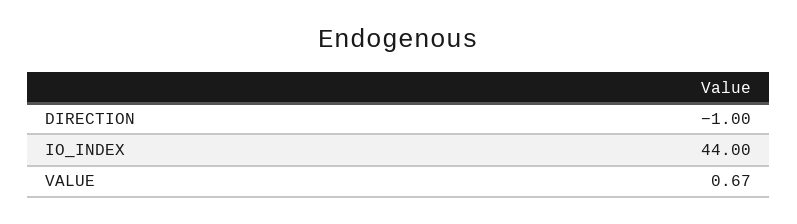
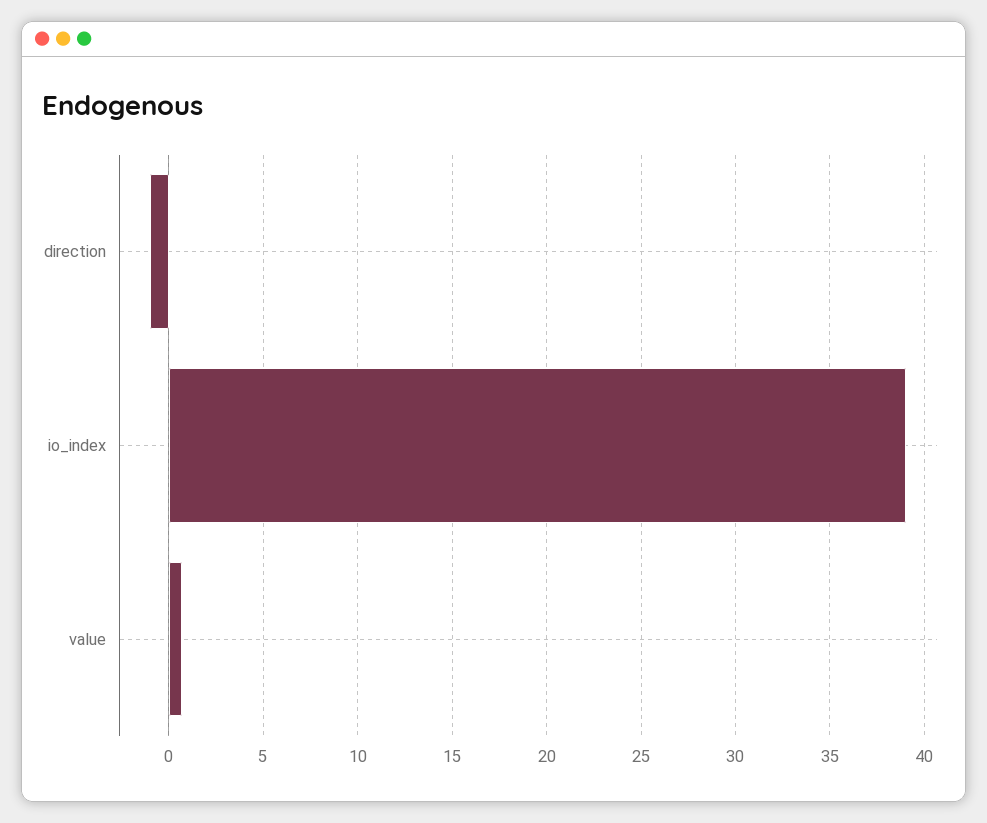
IO_INDEX: 44 -> 39

